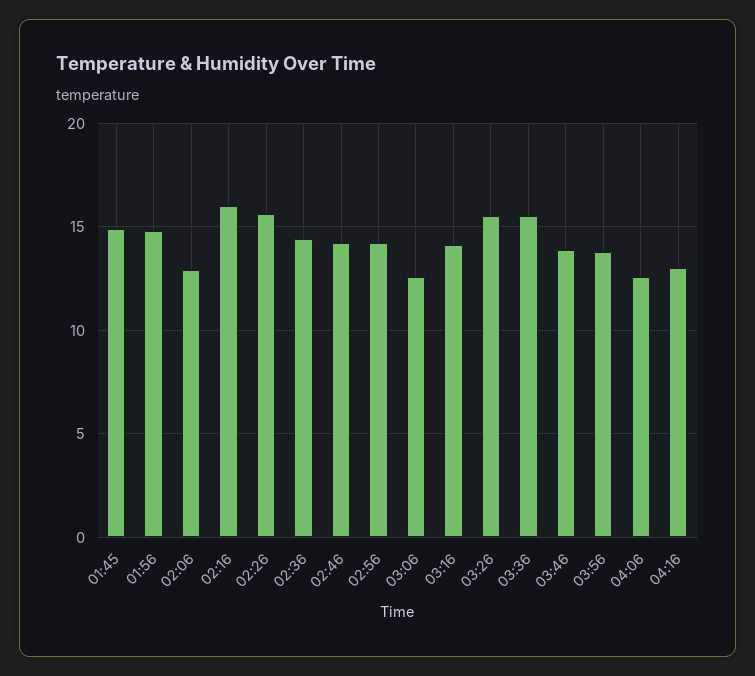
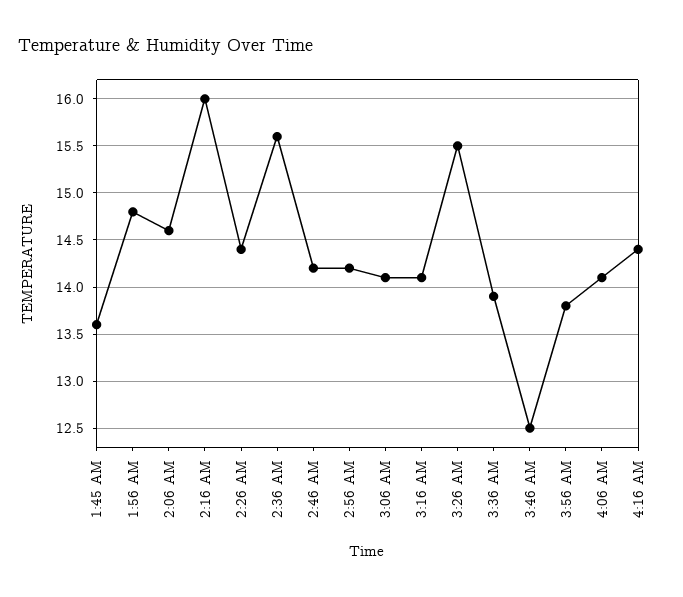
01:45: 15 -> 13.6
02:06: 13 -> 14.6
02:26: 15.5 -> 14.4
02:36: 14.5 -> 15.6
03:06: 12.5 -> 14.1
03:36: 15.5 -> 13.9
03:46: 14 -> 12.5
04:06: 12.5 -> 14.1
04:16: 13 -> 14.4

